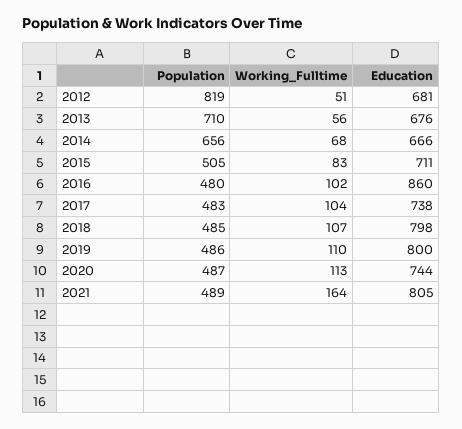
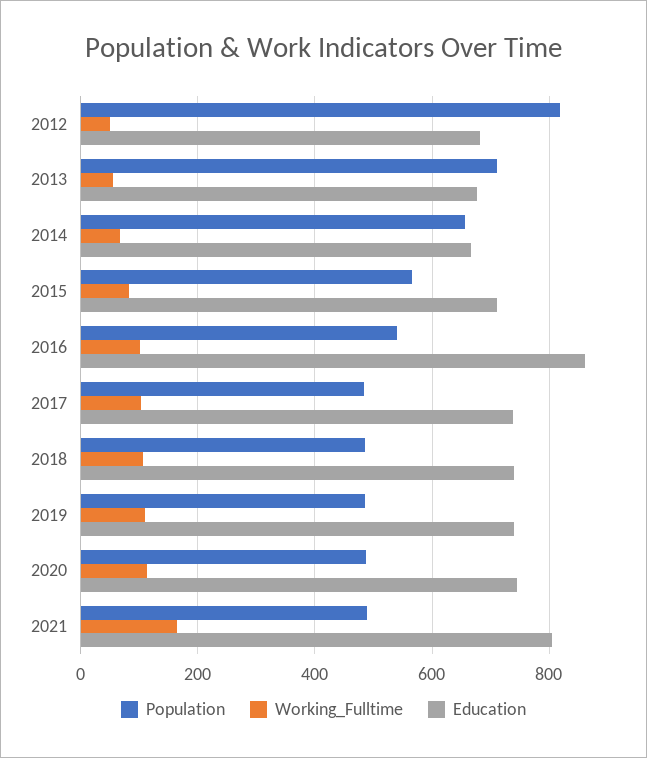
Population, 2015: 505 -> 560
Population, 2016: 480 -> 540
Education, 2018: 798 -> 740
Education, 2019: 800 -> 740

